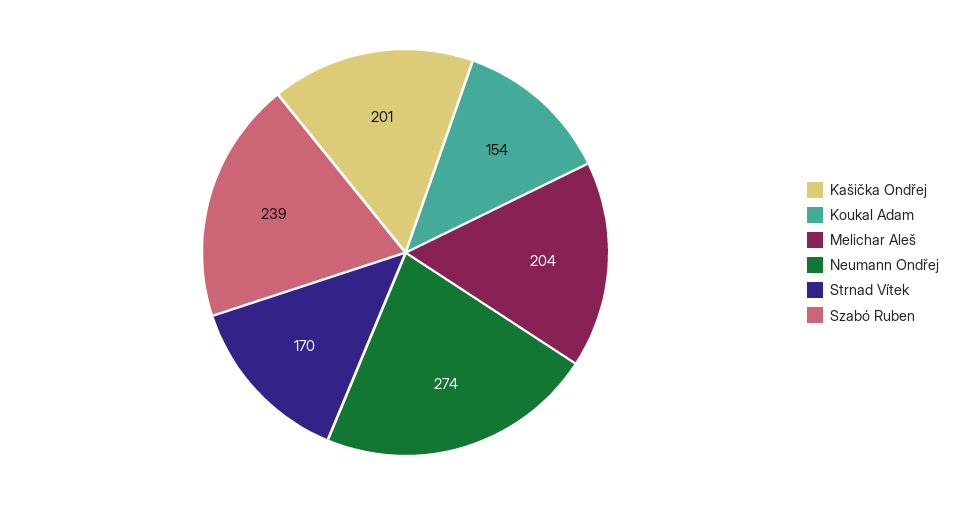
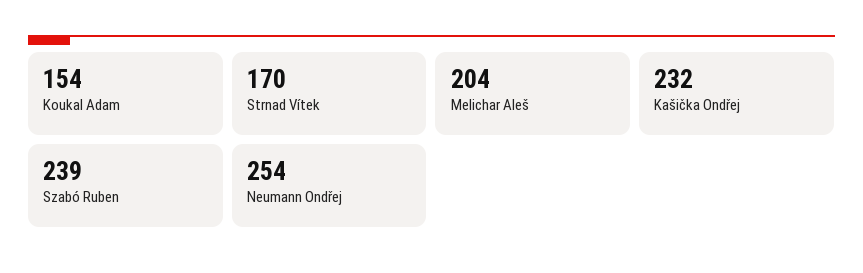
Kašička Ondřej: 201 -> 232
Neumann Ondřej: 274 -> 254

